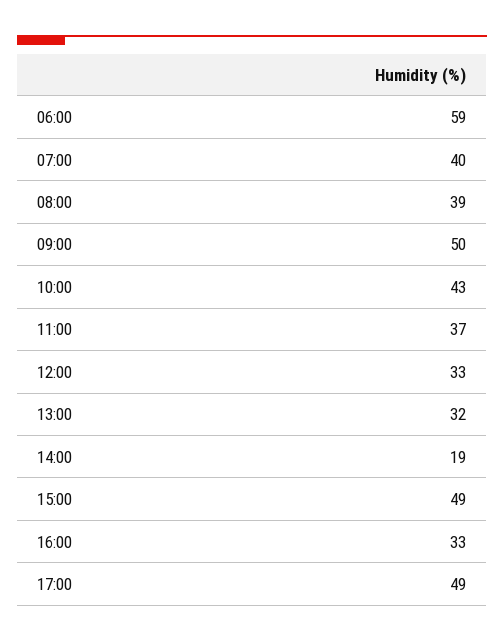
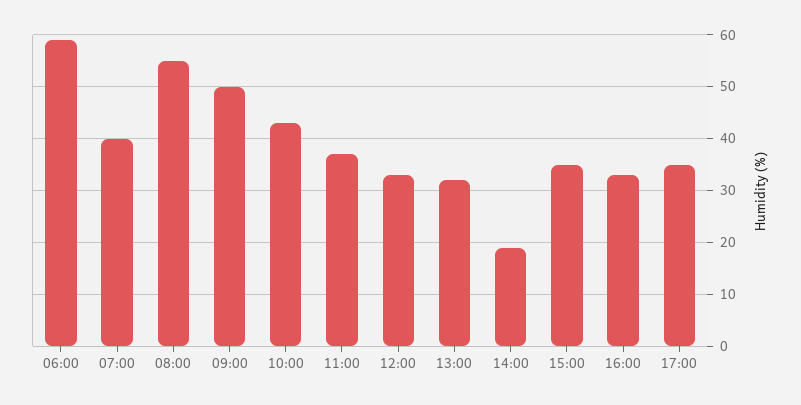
08:00: 39 -> 55
15:00: 49 -> 35
17:00: 49 -> 35

